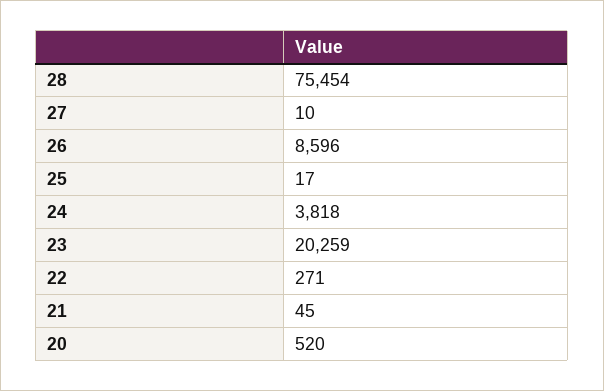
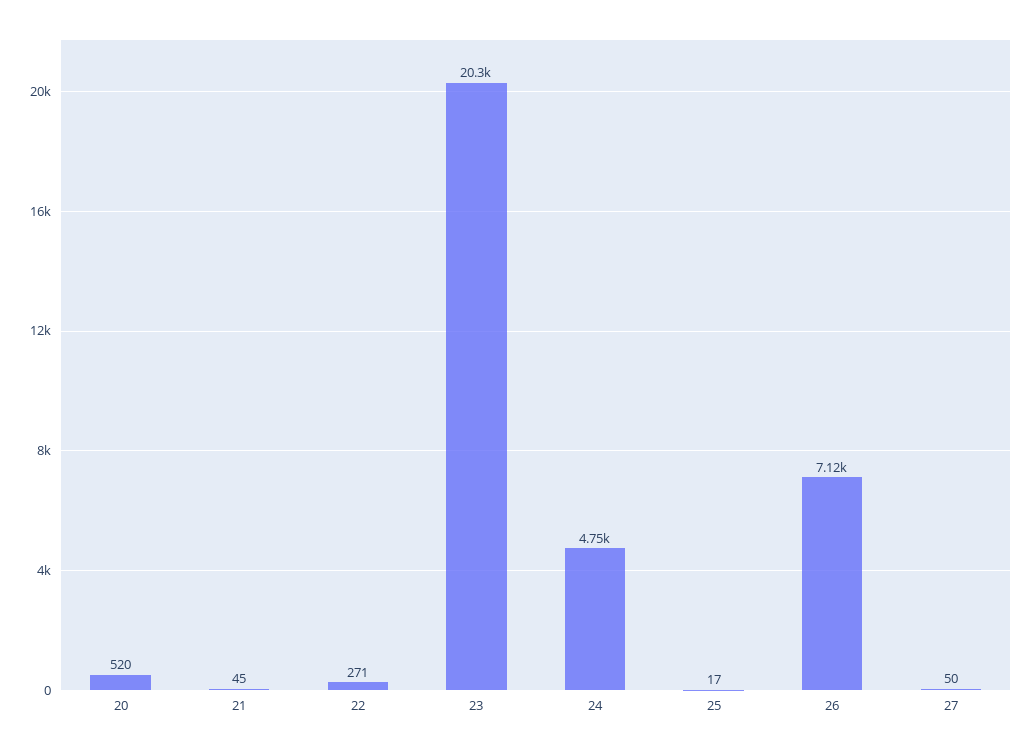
28: 75454 -> none
27: 10 -> 50
26: 8596 -> 7120
24: 3818 -> 4750

